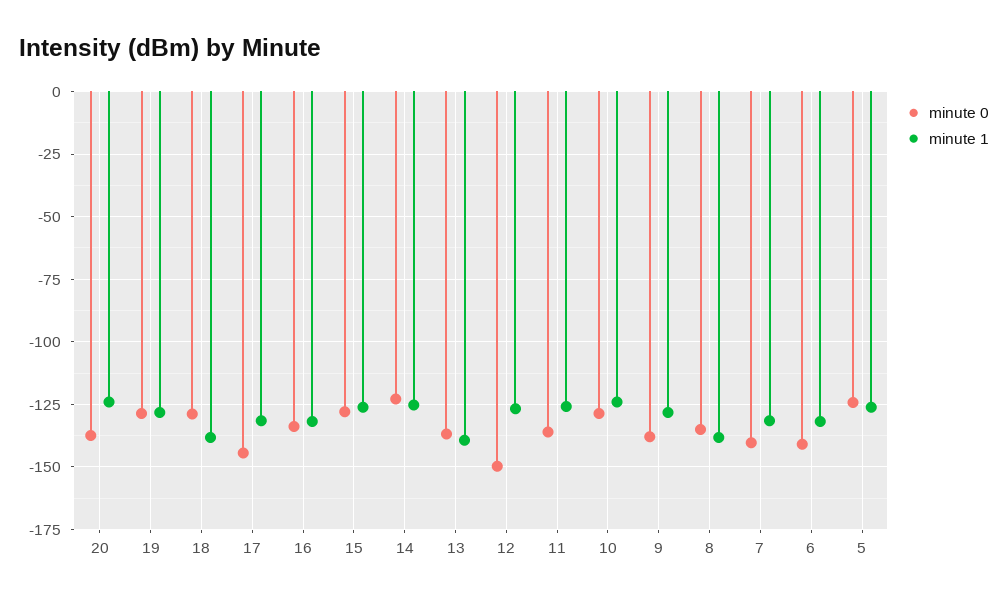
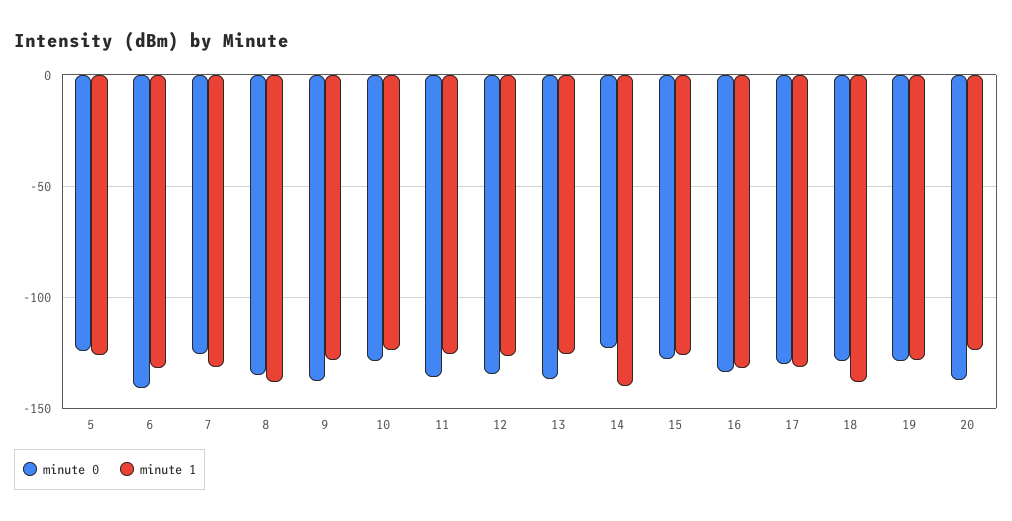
minute 0, 17: -145 -> -130
minute 1, 14: -125 -> -140
minute 1, 13: -140 -> -125
minute 0, 12: -150 -> -135
minute 0, 7: -140 -> -125

